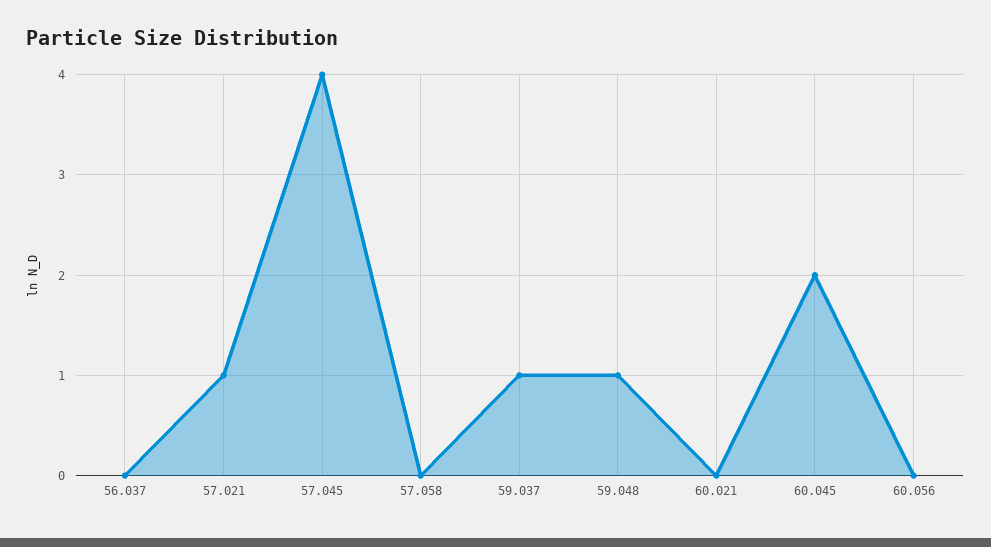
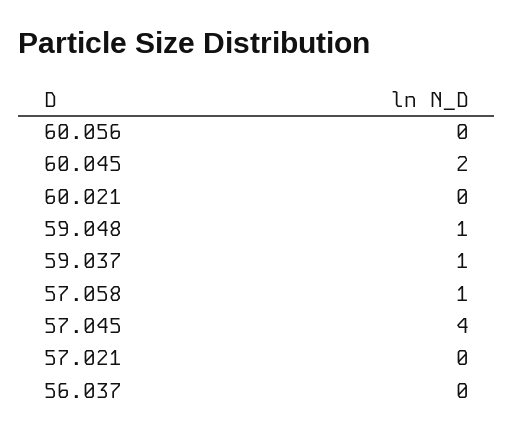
57.021: 1 -> 0
57.058: 0 -> 1

